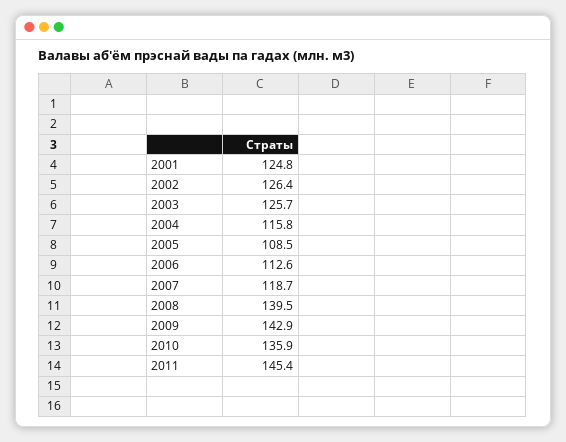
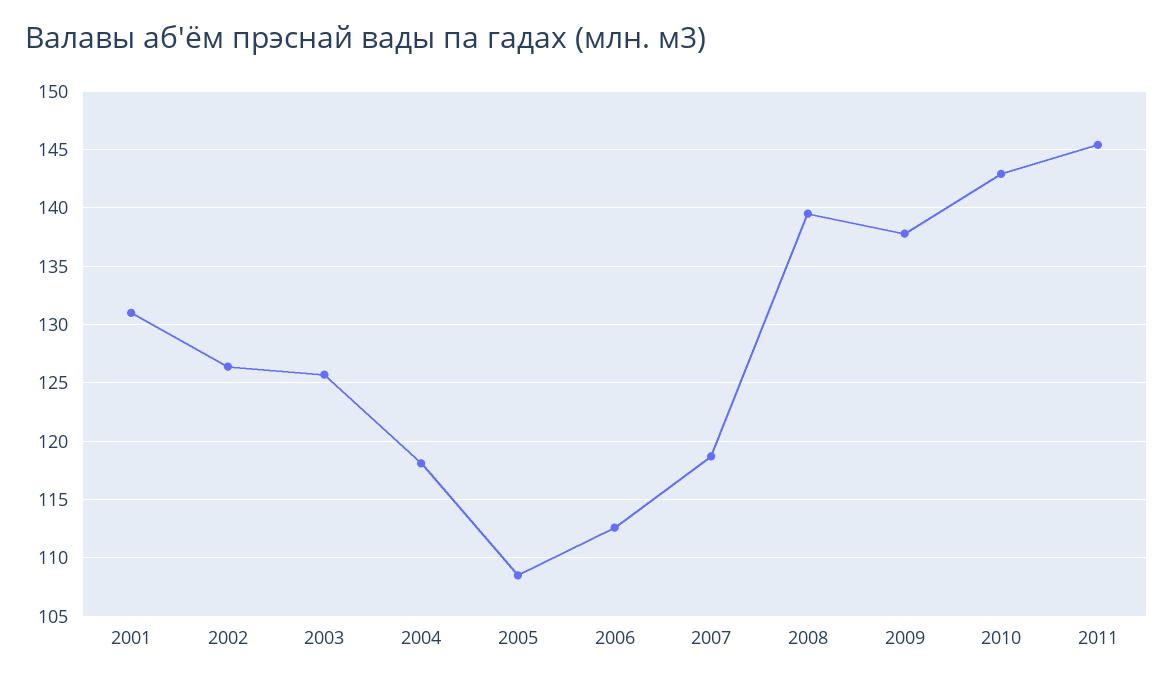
2001: 124.8 -> 131
2004: 115.8 -> 118
2009: 142.9 -> 138
2010: 135.9 -> 143

